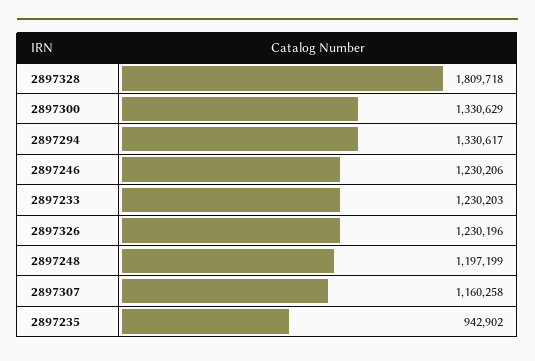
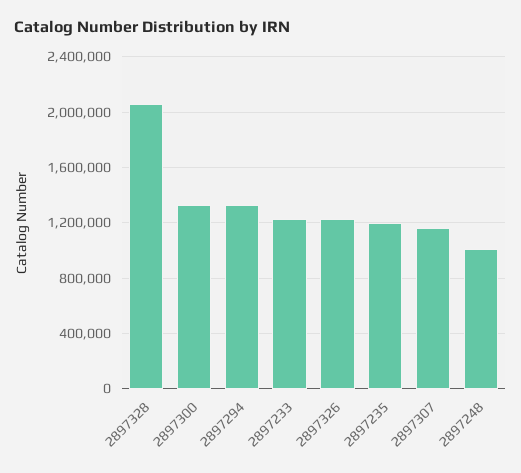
2897328: 1809718 -> 2050000
2897246: 1230206 -> none
2897248: 1197199 -> 1000000
2897235: 942902 -> 1200000

